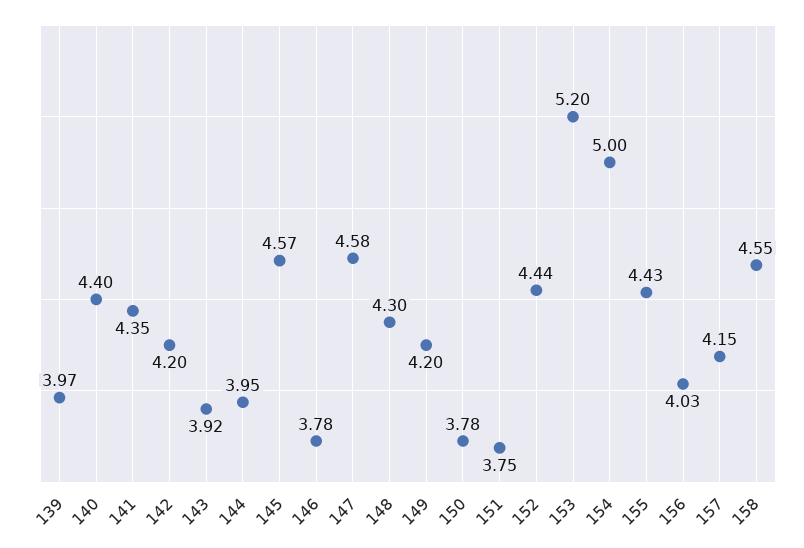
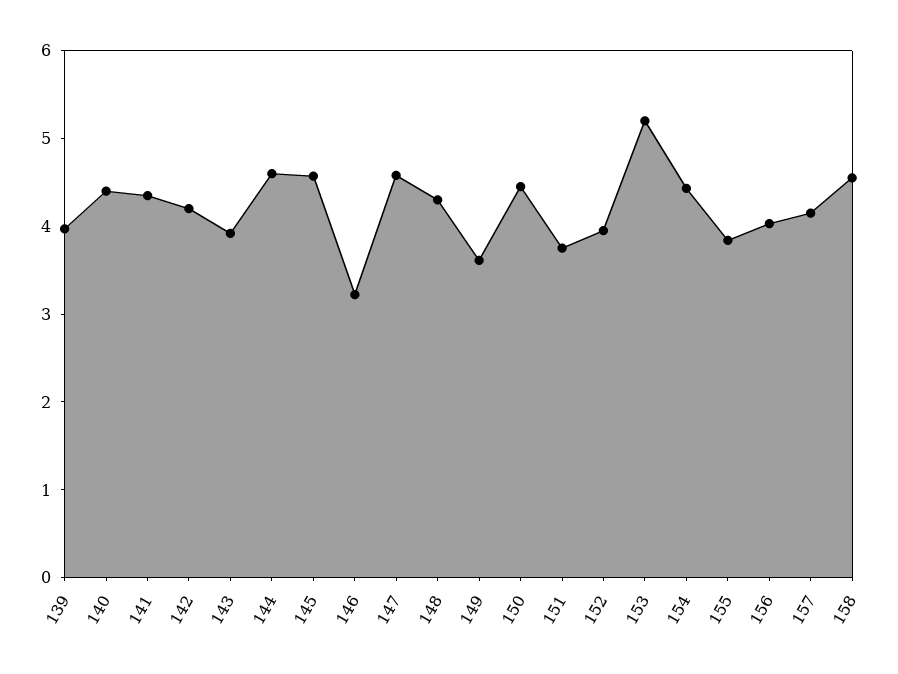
144: 3.95 -> 4.6
146: 3.78 -> 3.2
149: 4.2 -> 3.6
150: 3.78 -> 4.4
152: 4.44 -> 4
154: 5 -> 4.4
155: 4.43 -> 3.8

